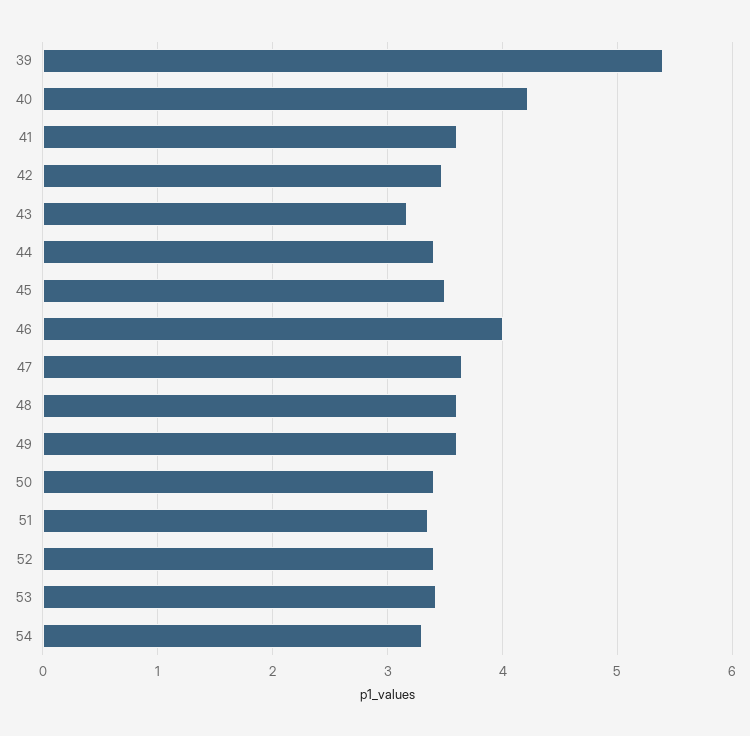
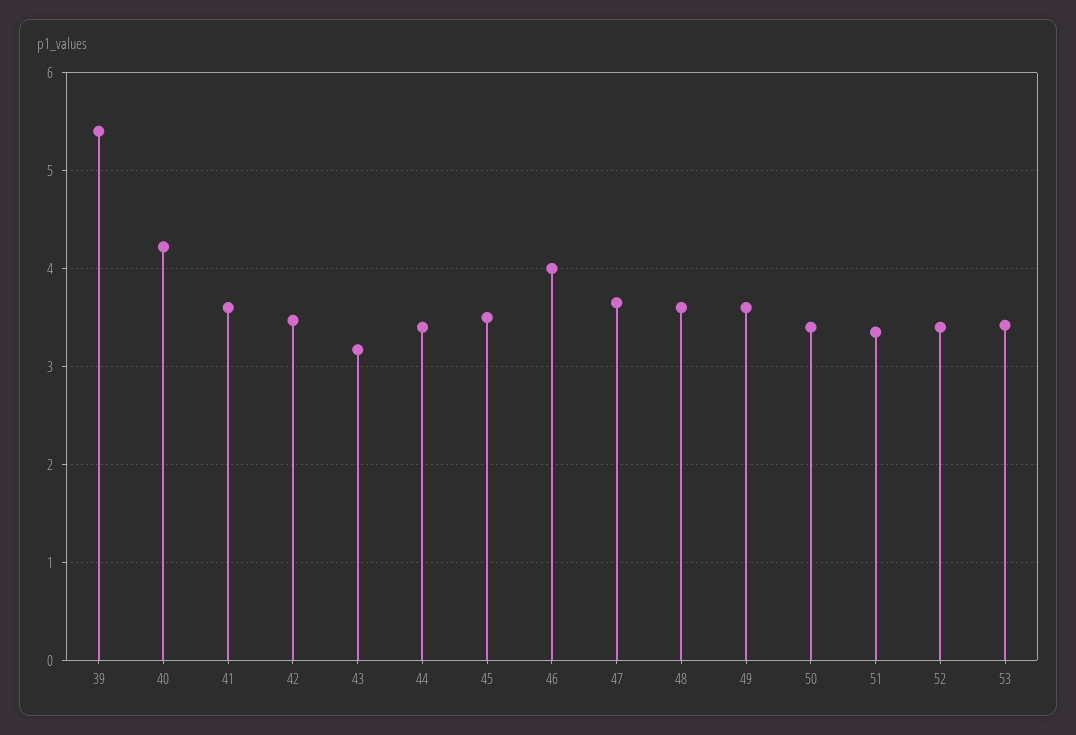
54: 3.3 -> none

